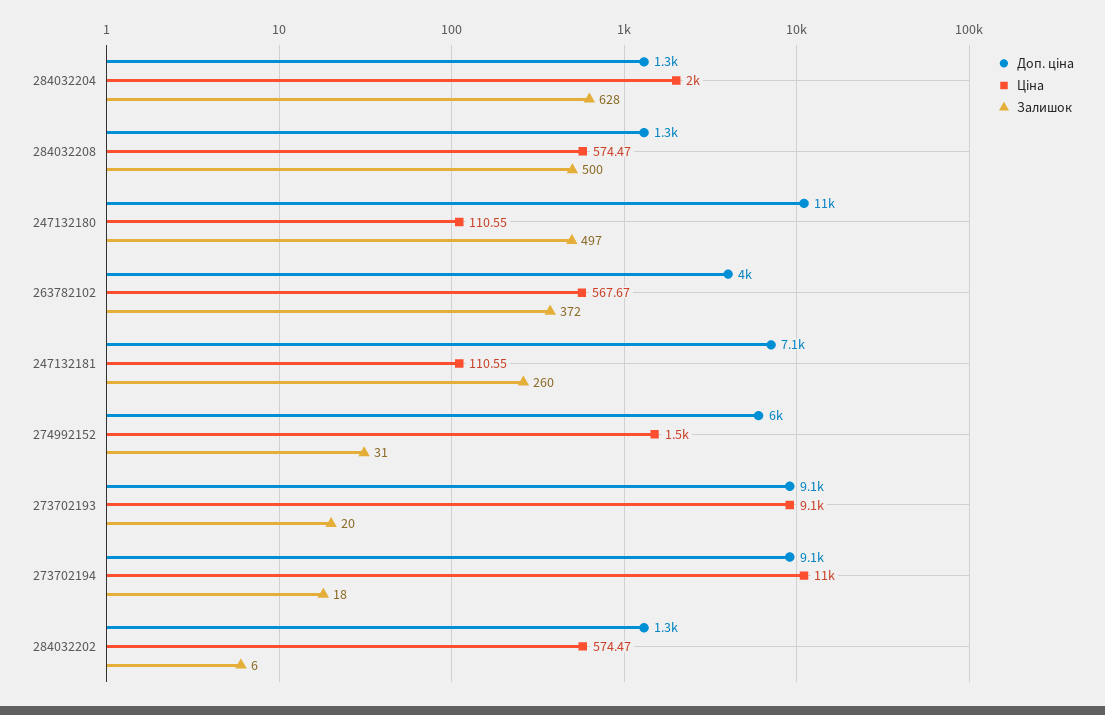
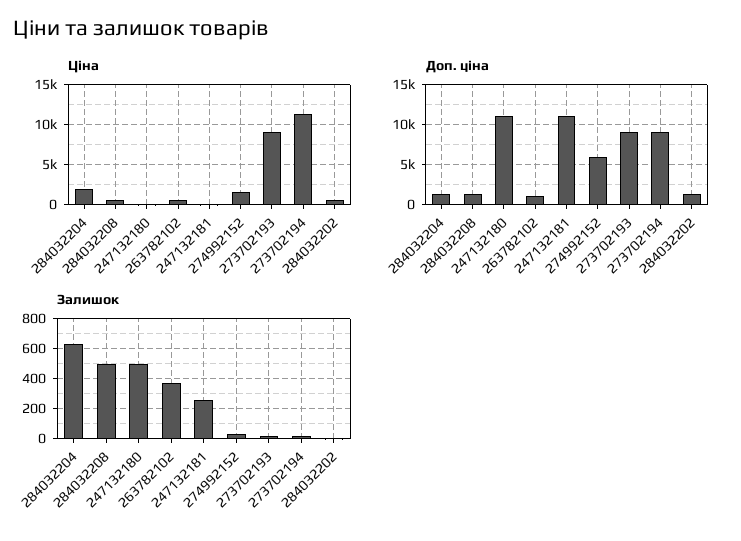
Доп. ціна, 263782102: 4000 -> 1000
Доп. ціна, 247132181: 7100 -> 11000

